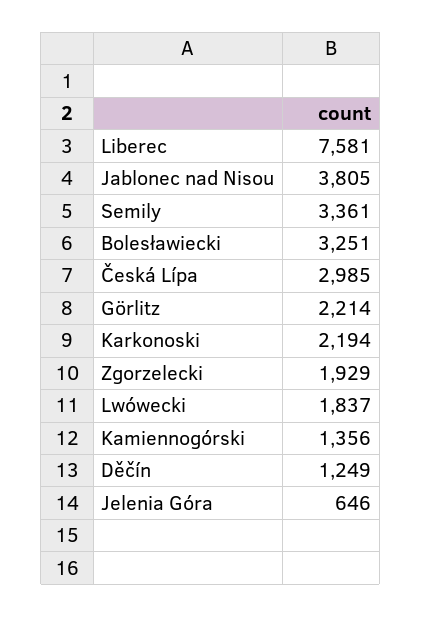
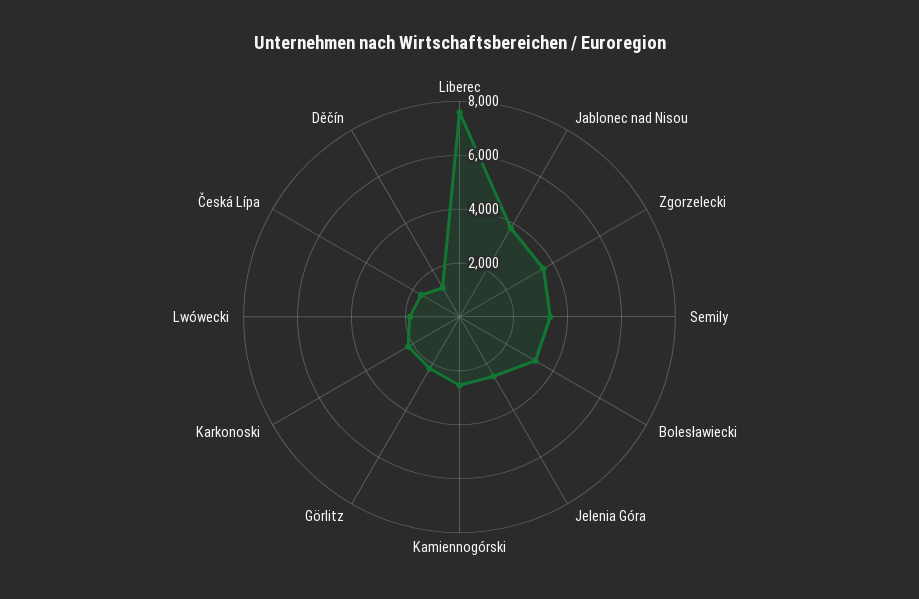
Česká Lípa: 2985 -> 1500
Zgorzelecki: 1929 -> 3500
Kamiennogórski: 1356 -> 2500
Jelenia Góra: 646 -> 2500

